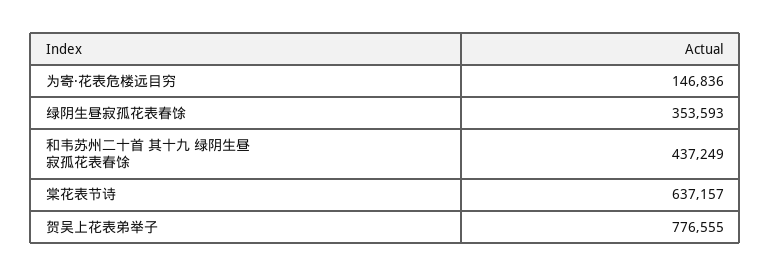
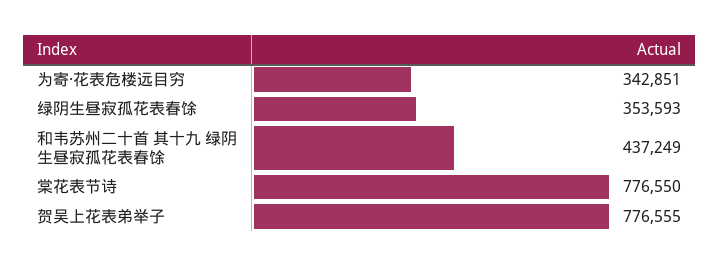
为寄·花表危楼远目穷: 146836 -> 342851
棠花表节诗: 637157 -> 776550

